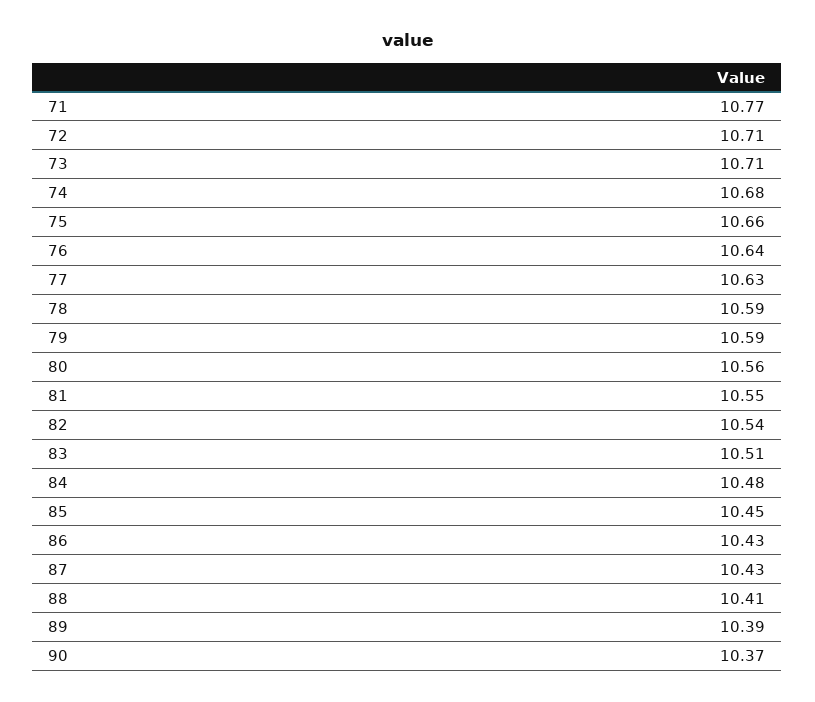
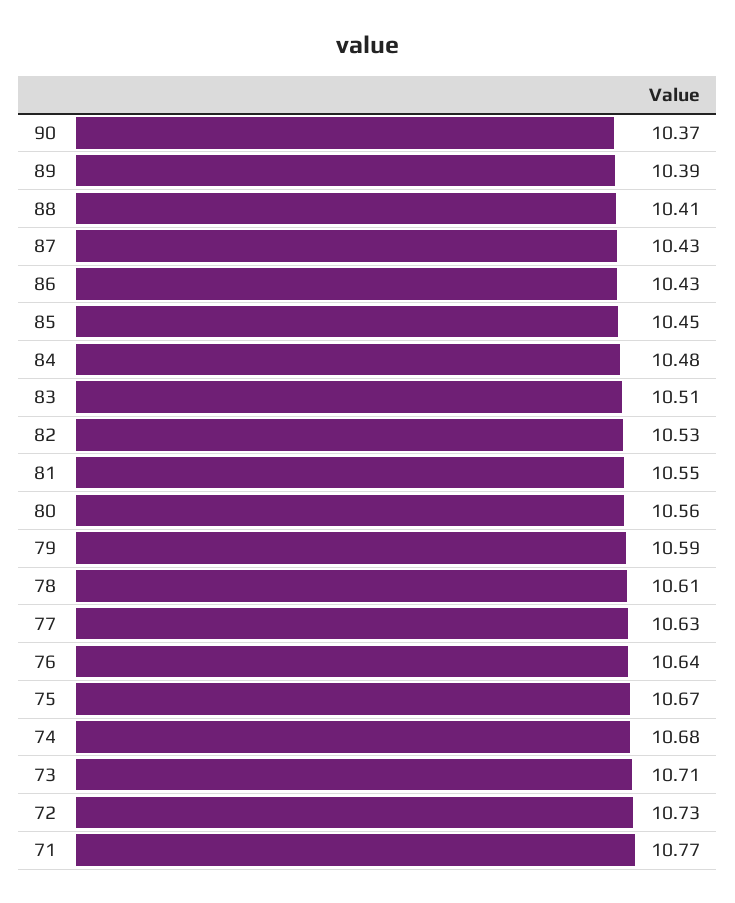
72: 10.71 -> 10.73
75: 10.66 -> 10.67
78: 10.59 -> 10.61
82: 10.54 -> 10.53

